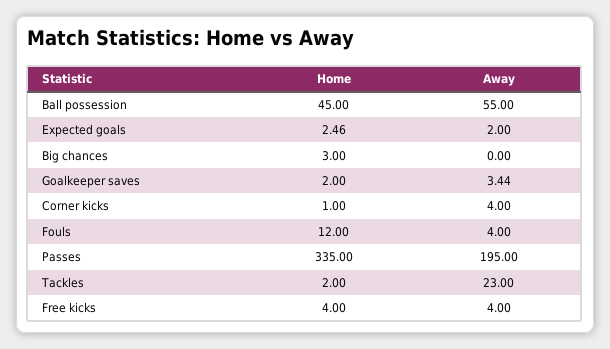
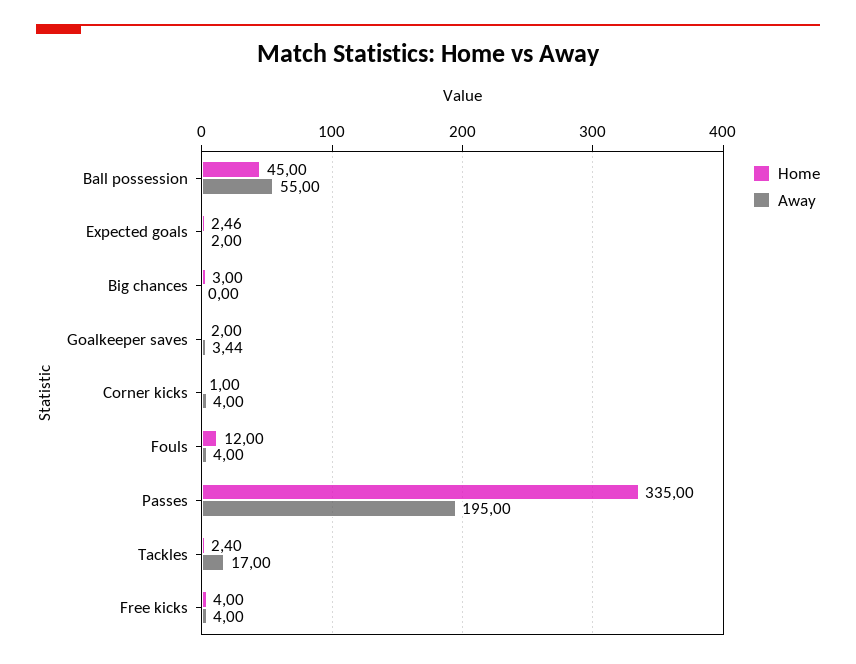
Home, Tackles: 2 -> 2.4
Away, Tackles: 23 -> 17

